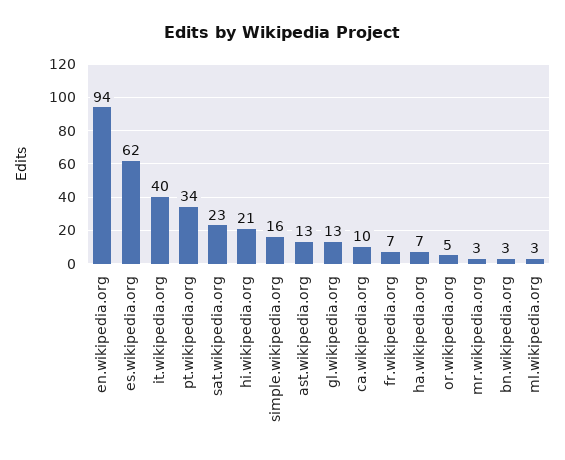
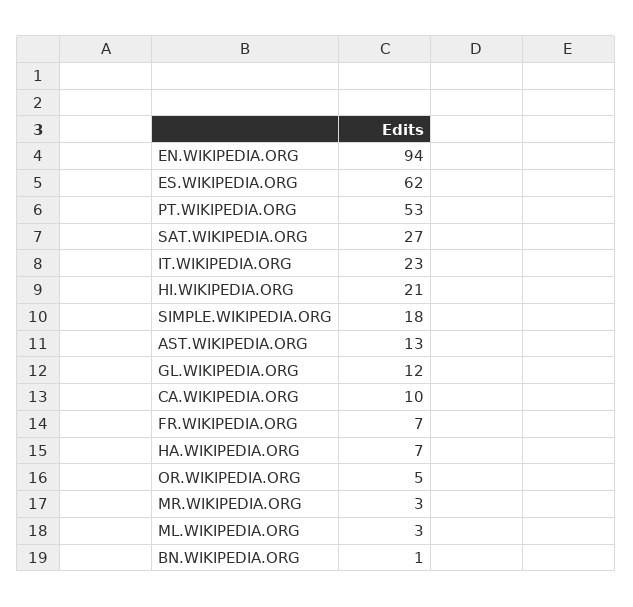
it.wikipedia.org: 40 -> 23
pt.wikipedia.org: 34 -> 53
sat.wikipedia.org: 23 -> 27
simple.wikipedia.org: 16 -> 18
gl.wikipedia.org: 13 -> 12
bn.wikipedia.org: 3 -> 1

